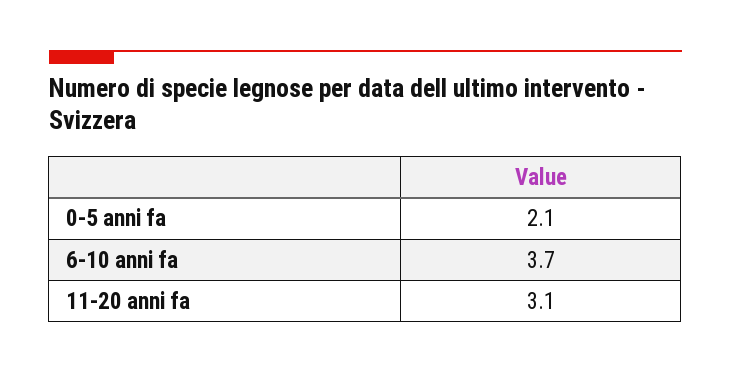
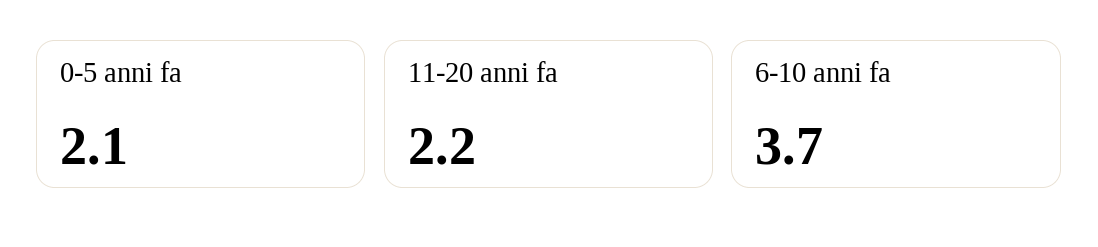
11-20 anni fa: 3.1 -> 2.2

